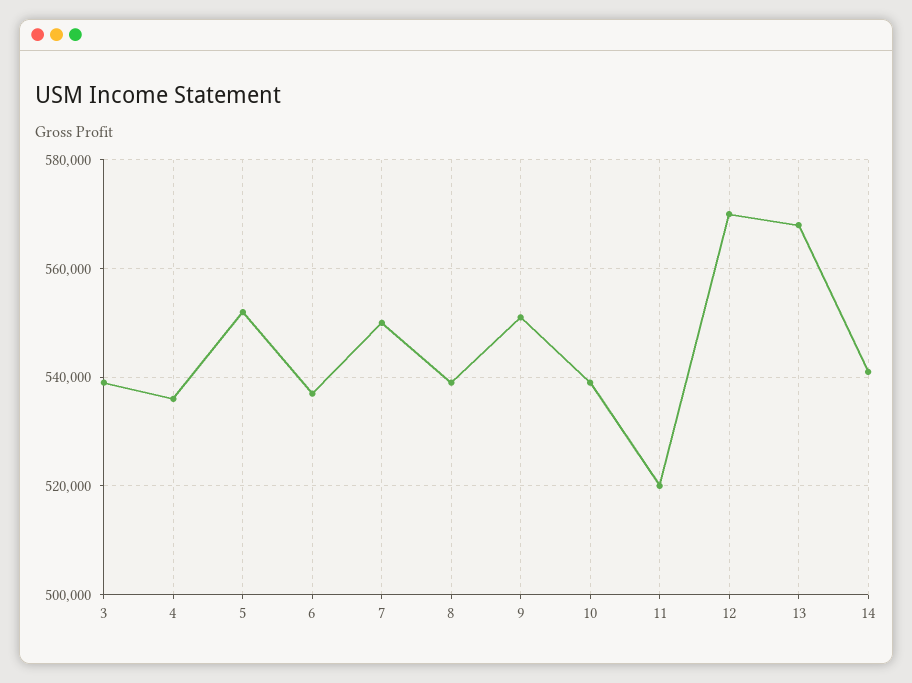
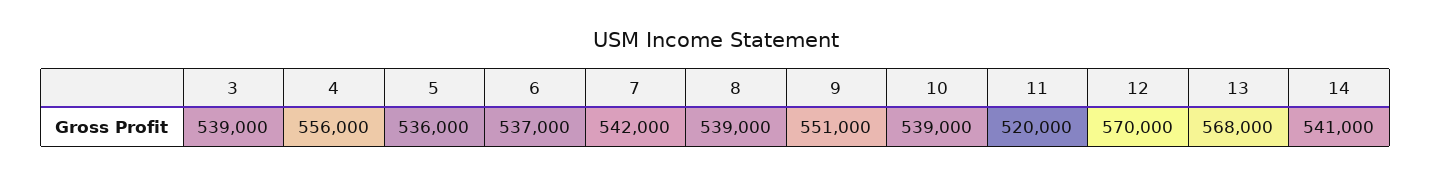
4: 536000 -> 556000
5: 552000 -> 536000
7: 550000 -> 542000

